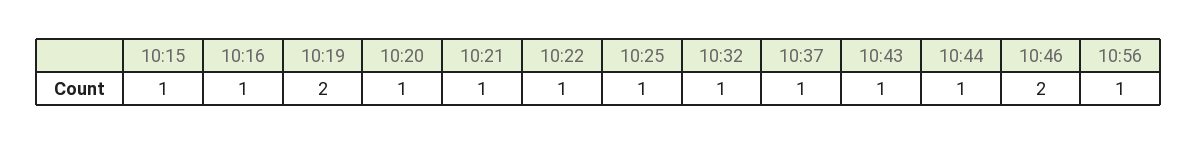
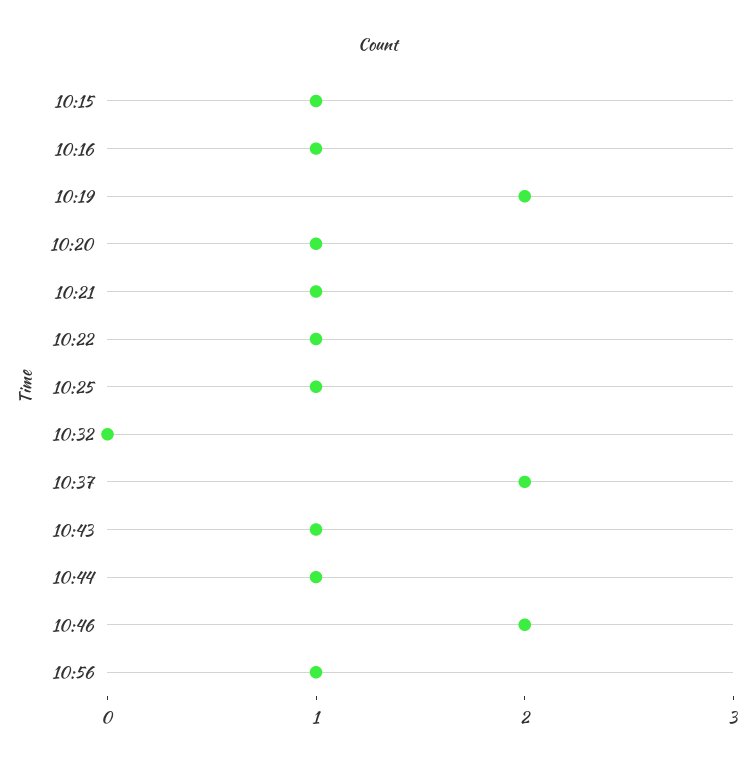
10:32: 1 -> 0
10:37: 1 -> 2

